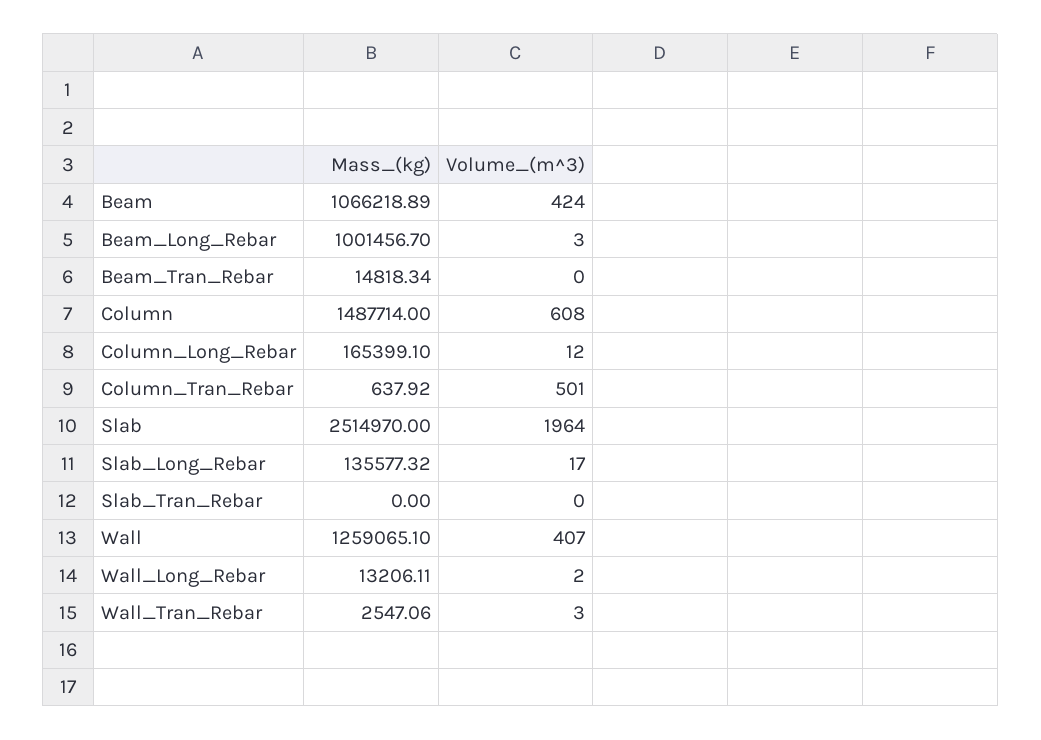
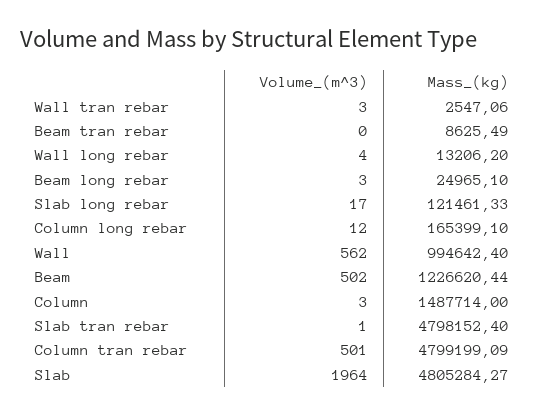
Mass_(kg), Beam: 1066218.89 -> 1226620.44
Volume_(m^3), Beam: 424 -> 502
Mass_(kg), Beam_Long_Rebar: 1001456.7 -> 24965.1
Mass_(kg), Beam_Tran_Rebar: 14818.34 -> 8625.49
Volume_(m^3), Column: 608 -> 3
Mass_(kg), Column_Tran_Rebar: 637.92 -> 4799199.09
Mass_(kg), Slab: 2514970 -> 4805284.27
Mass_(kg), Slab_Long_Rebar: 135577.32 -> 121461.33
Mass_(kg), Slab_Tran_Rebar: 0 -> 4798152.4
Volume_(m^3), Slab_Tran_Rebar: 0 -> 1
Mass_(kg), Wall: 1259065.1 -> 994642.4
Volume_(m^3), Wall: 407 -> 562
Mass_(kg), Wall_Long_Rebar: 13206.11 -> 13206.2
Volume_(m^3), Wall_Long_Rebar: 2 -> 4

